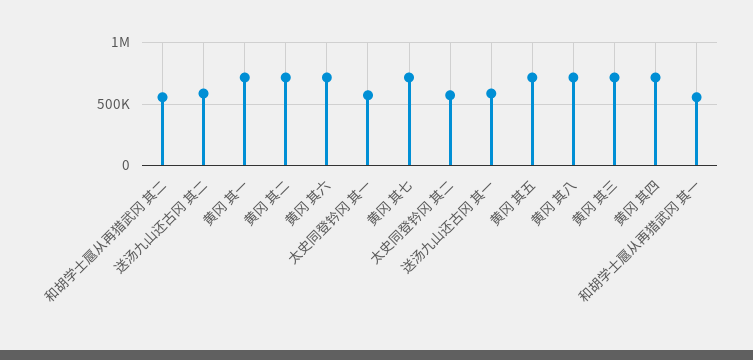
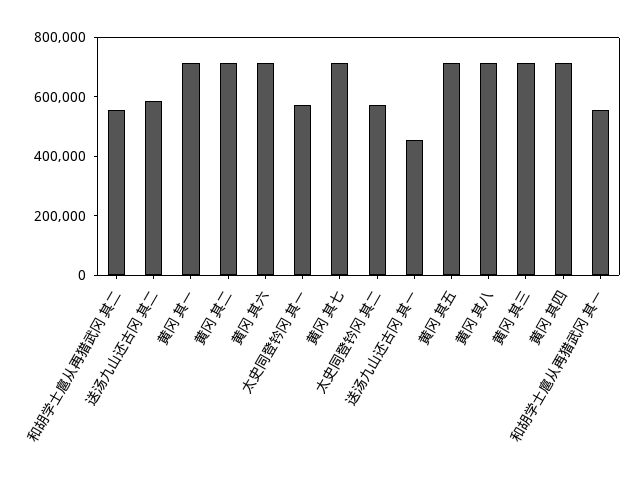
送汤九山还古冈 其一: 600000 -> 450000

